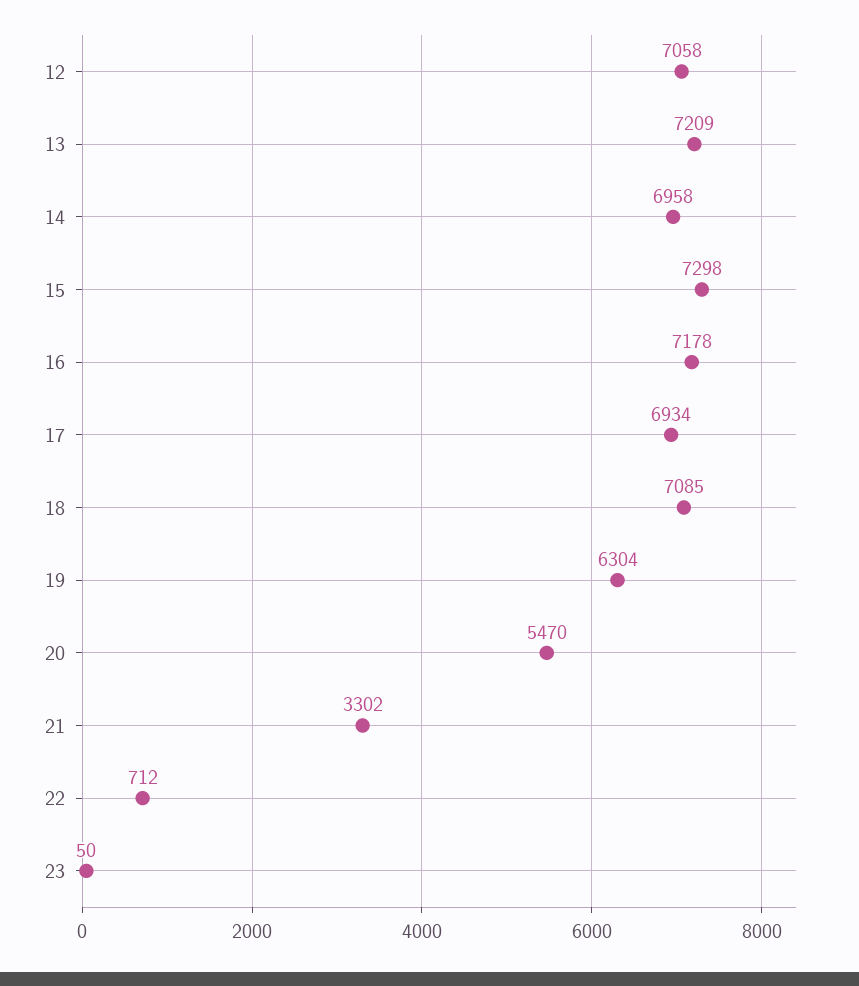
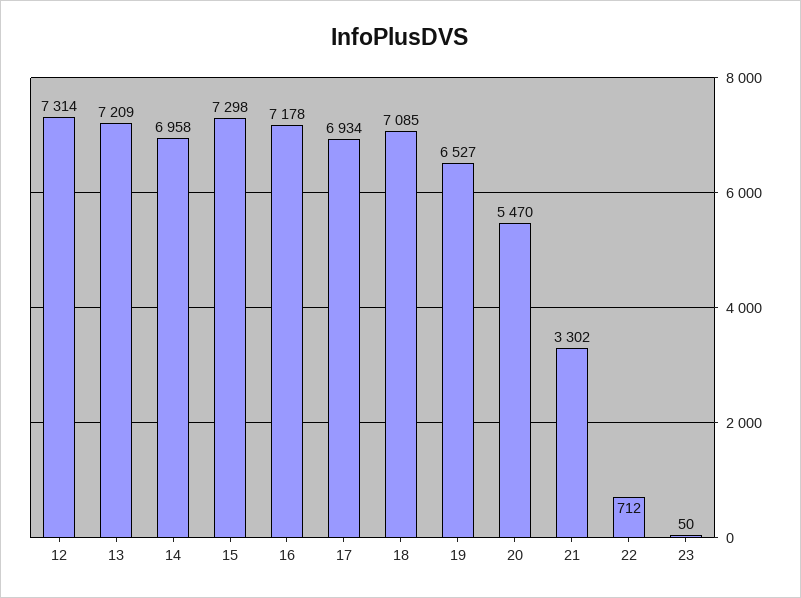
12: 7058 -> 7314
19: 6304 -> 6527

